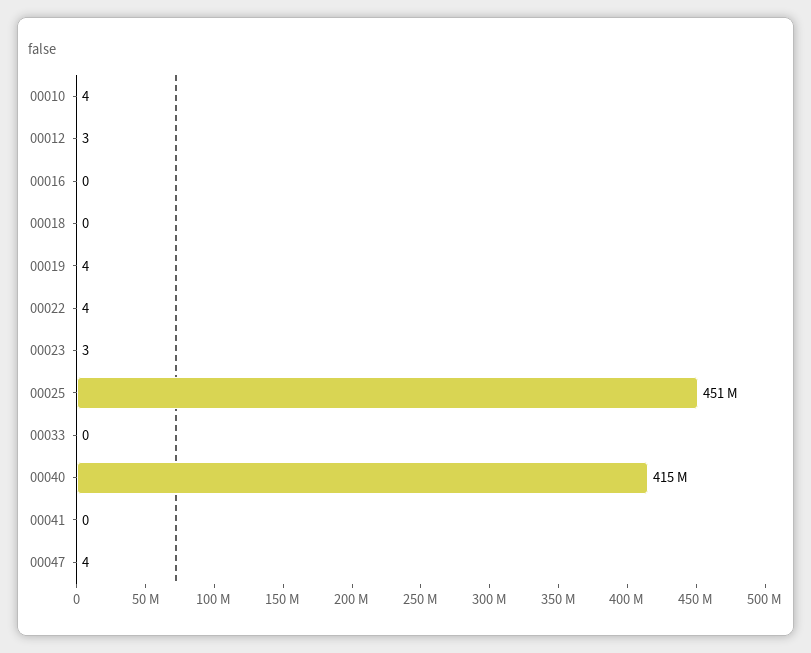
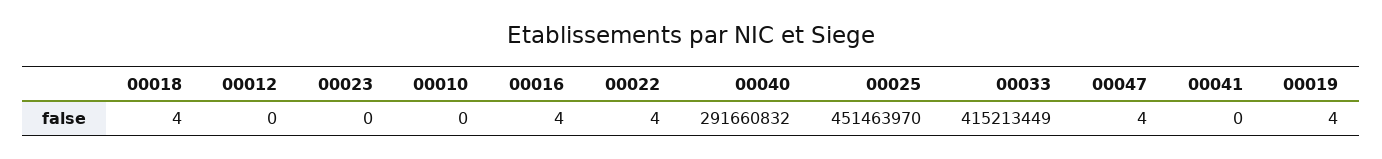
00010: 4 -> 0
00012: 3 -> 0
00016: 0 -> 4
00018: 0 -> 4
00023: 3 -> 0
00033: 0 -> 415213449
00040: 415000000 -> 291660832

